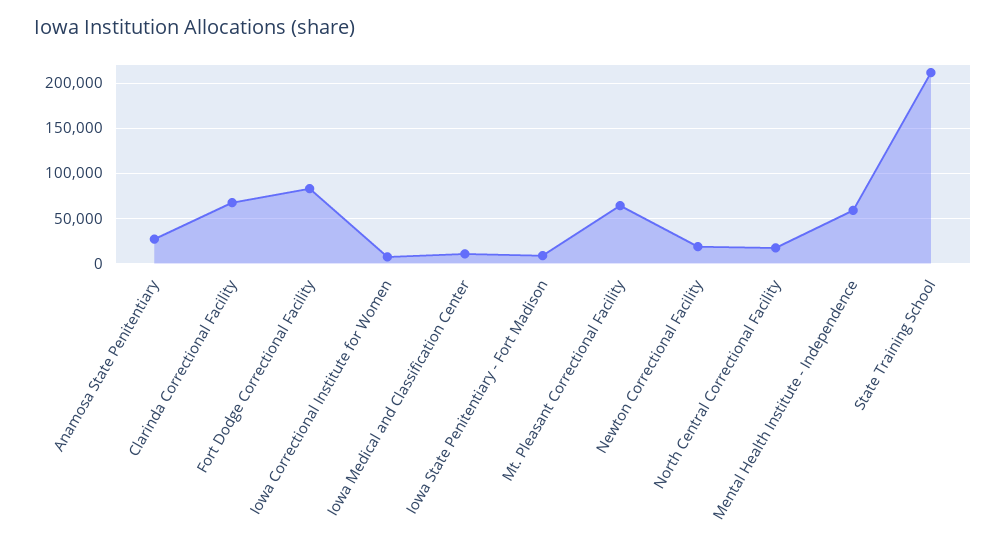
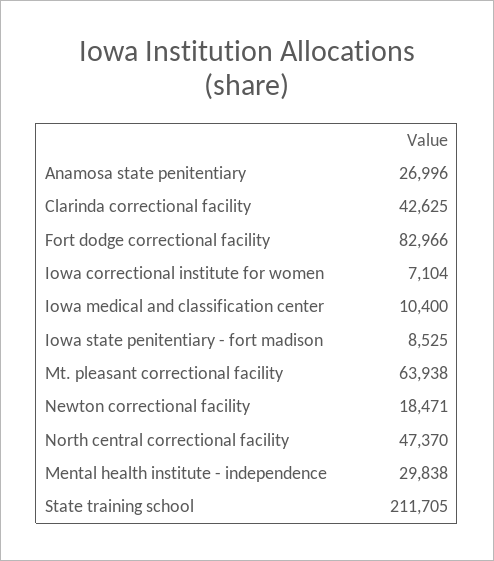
Clarinda Correctional Facility: 70000 -> 42625
North Central Correctional Facility: 20000 -> 47370
Mental Health Institute - Independence: 60000 -> 29838

